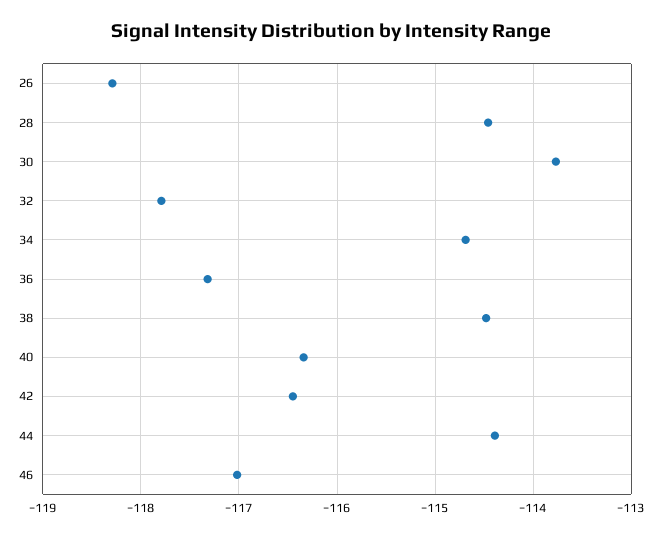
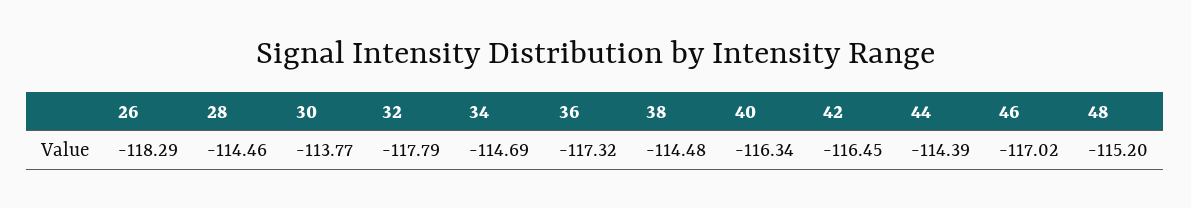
48: none -> -115.2

